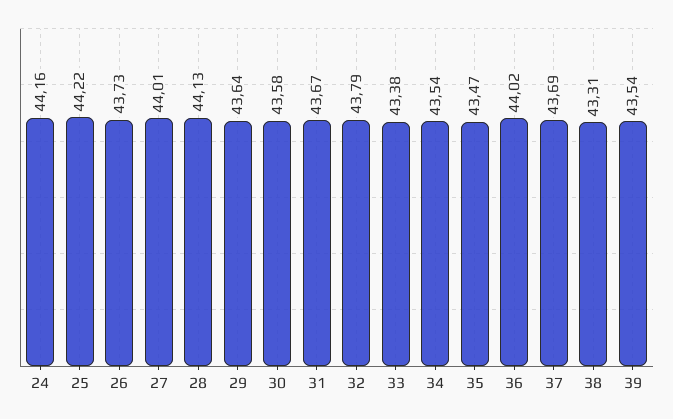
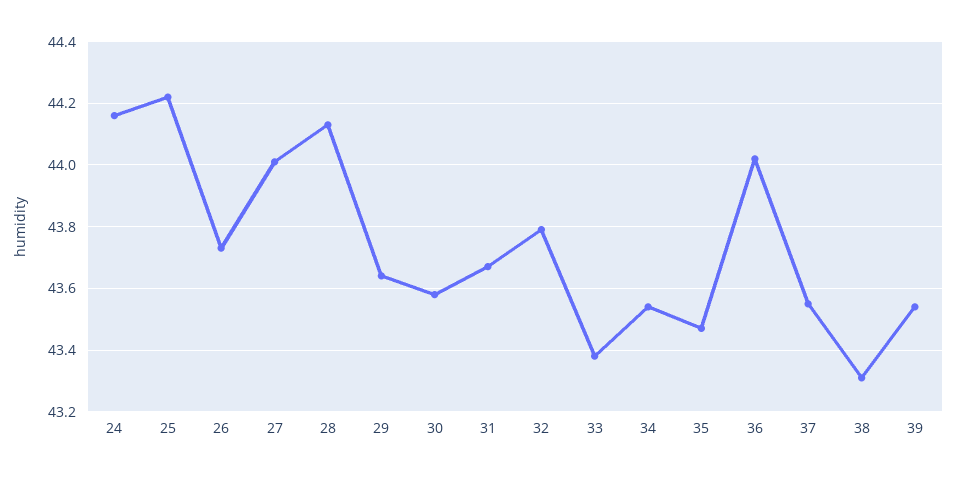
37: 43.69 -> 43.55

